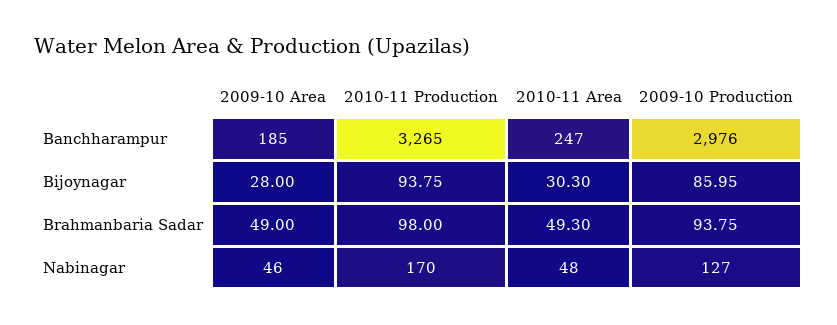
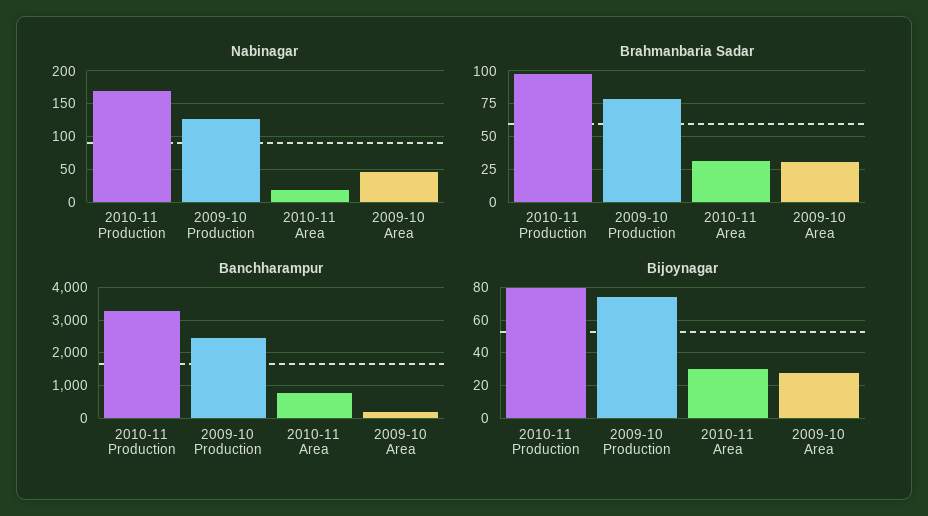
Banchharampur, 2010-11 Area: 247 -> 800
Banchharampur, 2009-10 Production: 2976 -> 2400
Bijoynagar, 2010-11 Production: 93.75 -> 80
Bijoynagar, 2009-10 Production: 85.95 -> 75
Brahmanbaria Sadar, 2009-10 Area: 49 -> 30
Brahmanbaria Sadar, 2010-11 Area: 49.3 -> 30
Brahmanbaria Sadar, 2009-10 Production: 93.75 -> 80
Nabinagar, 2010-11 Area: 48 -> 20

